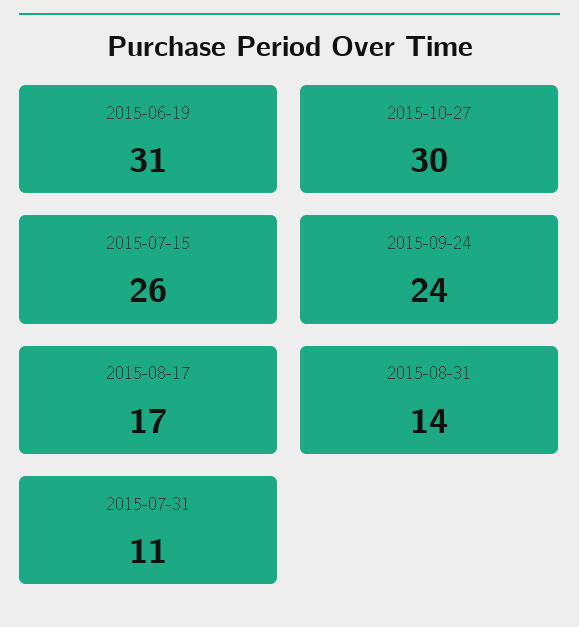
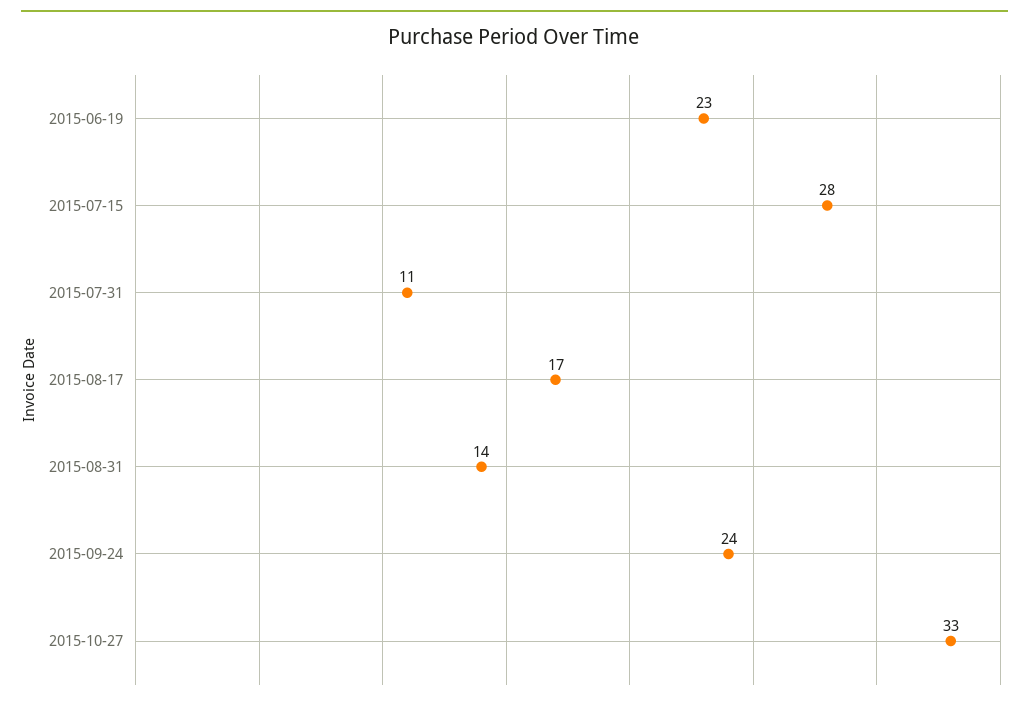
2015-06-19: 31 -> 23
2015-10-27: 30 -> 33
2015-07-15: 26 -> 28

